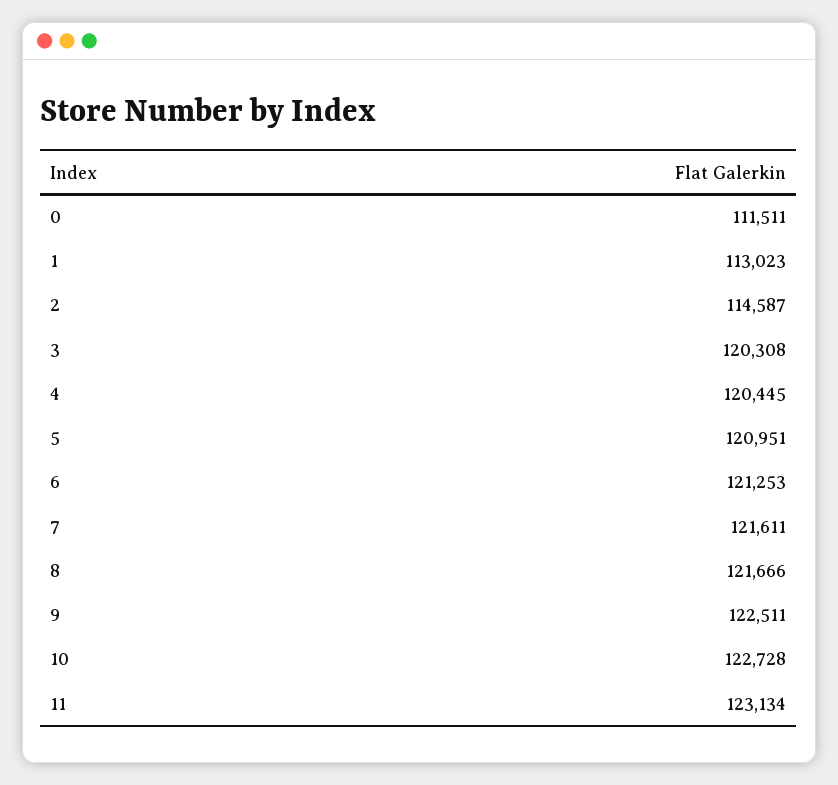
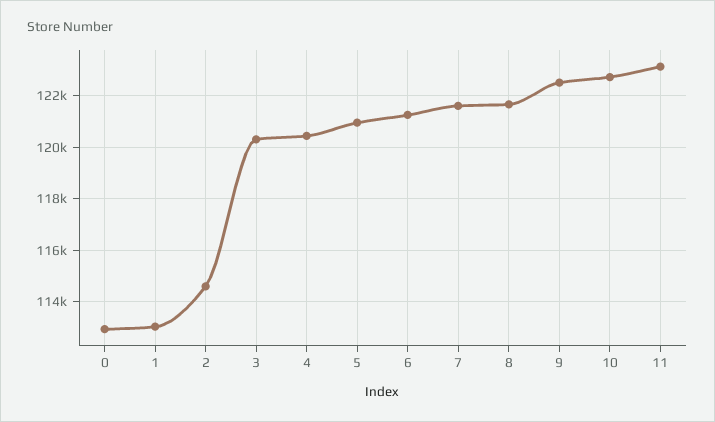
0: 111511 -> 113000

